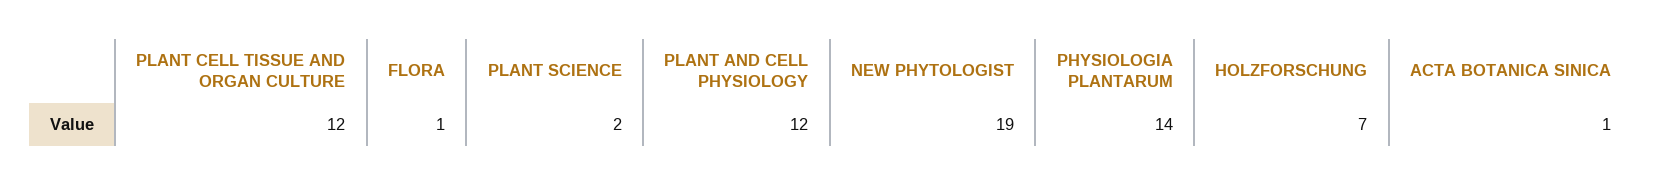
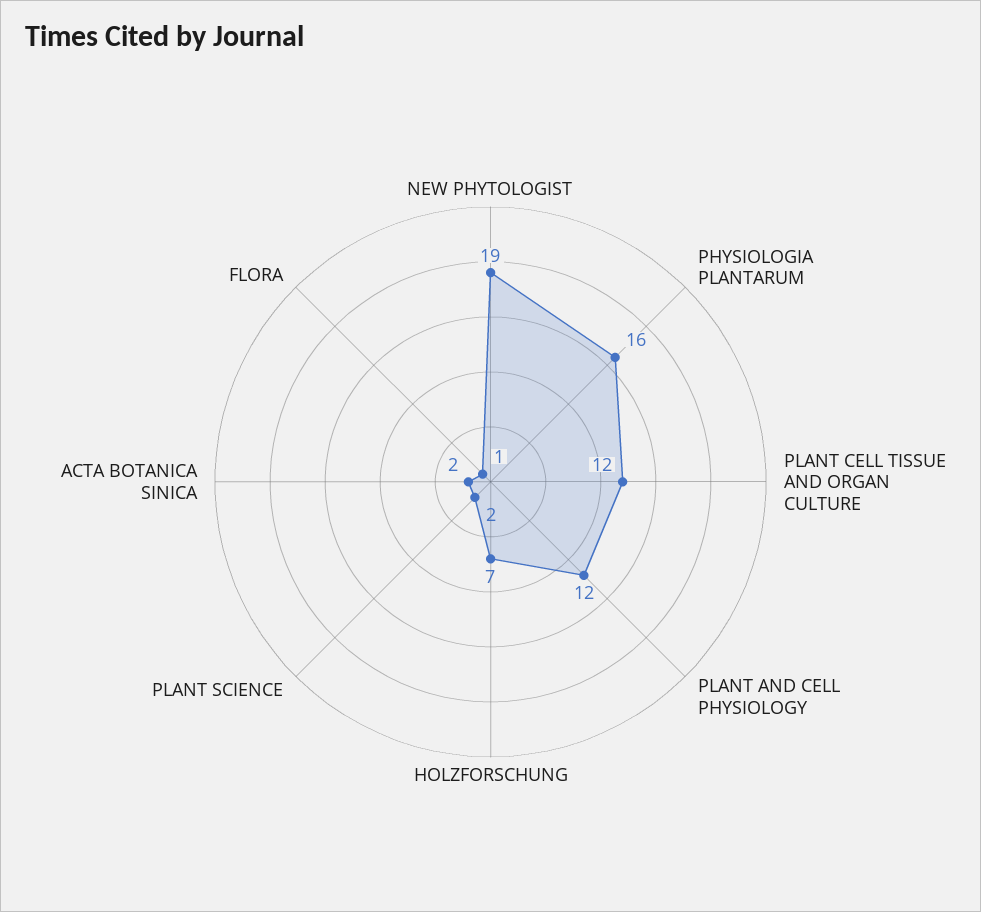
PHYSIOLOGIA PLANTARUM: 14 -> 16
ACTA BOTANICA SINICA: 1 -> 2

